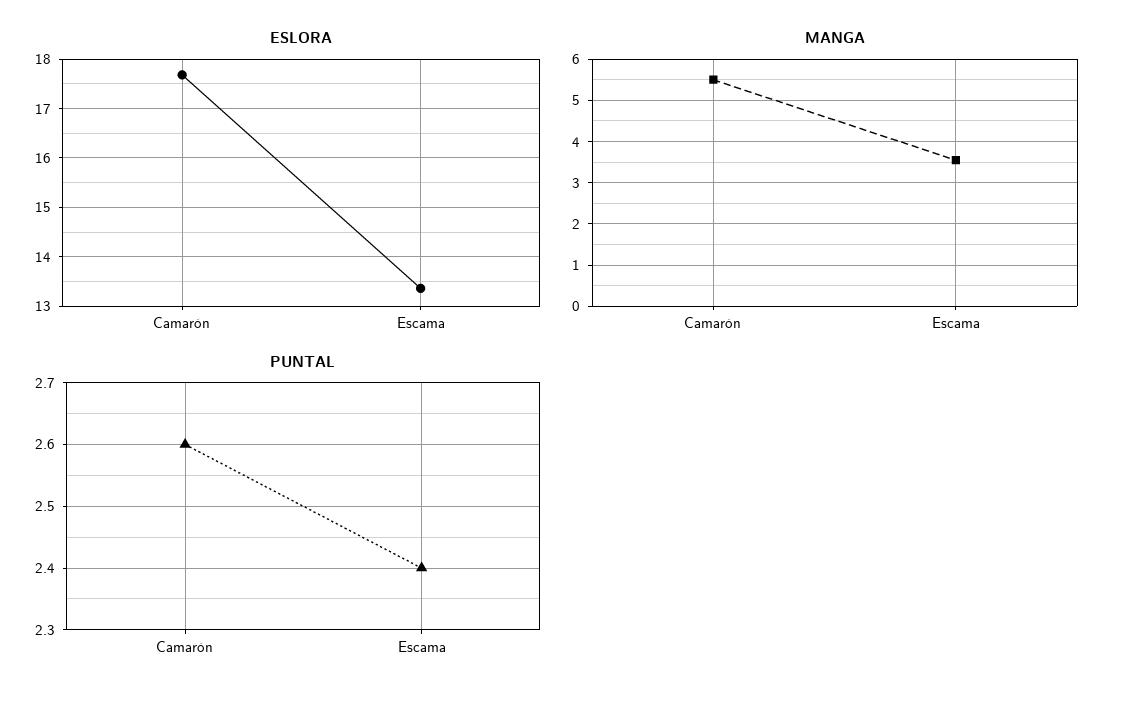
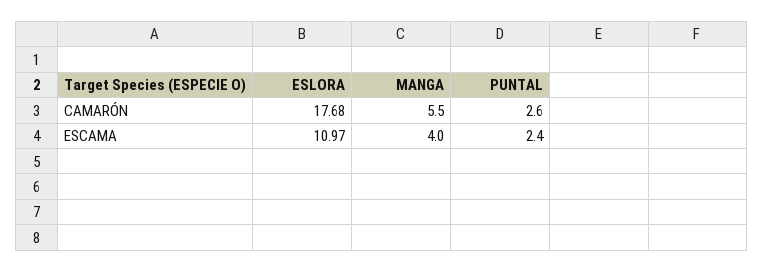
ESLORA, Escama: 13.4 -> 10.97
MANGA, Escama: 3.6 -> 4

